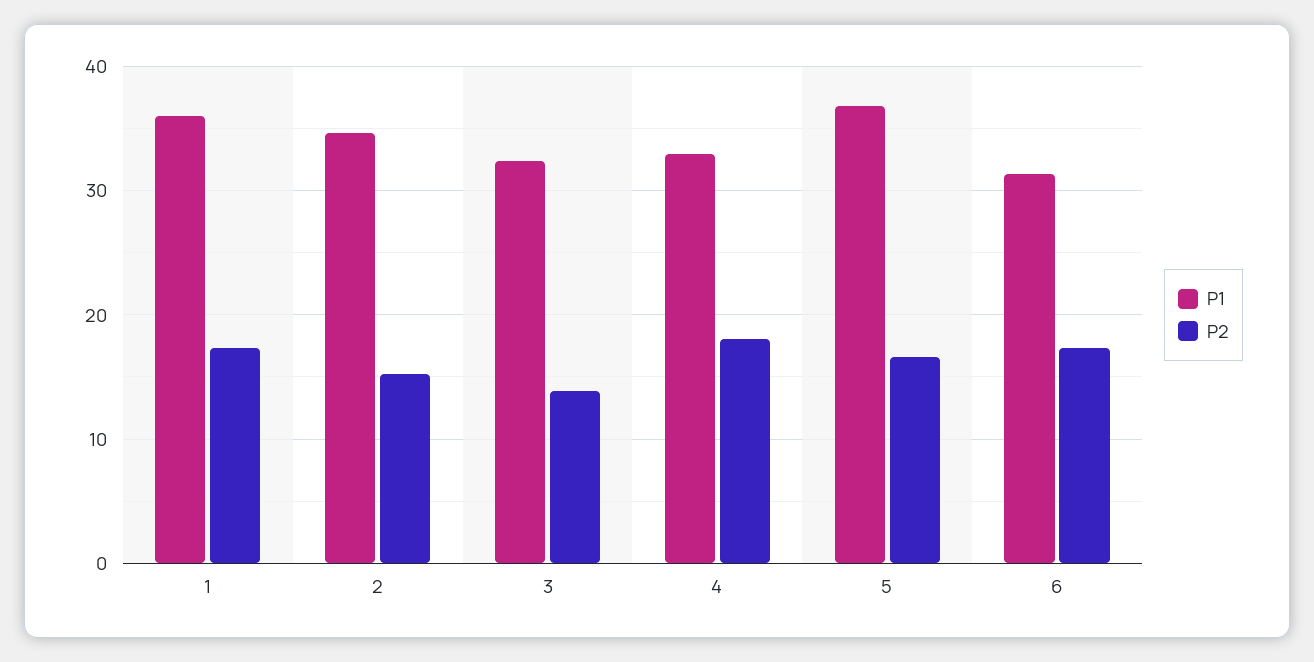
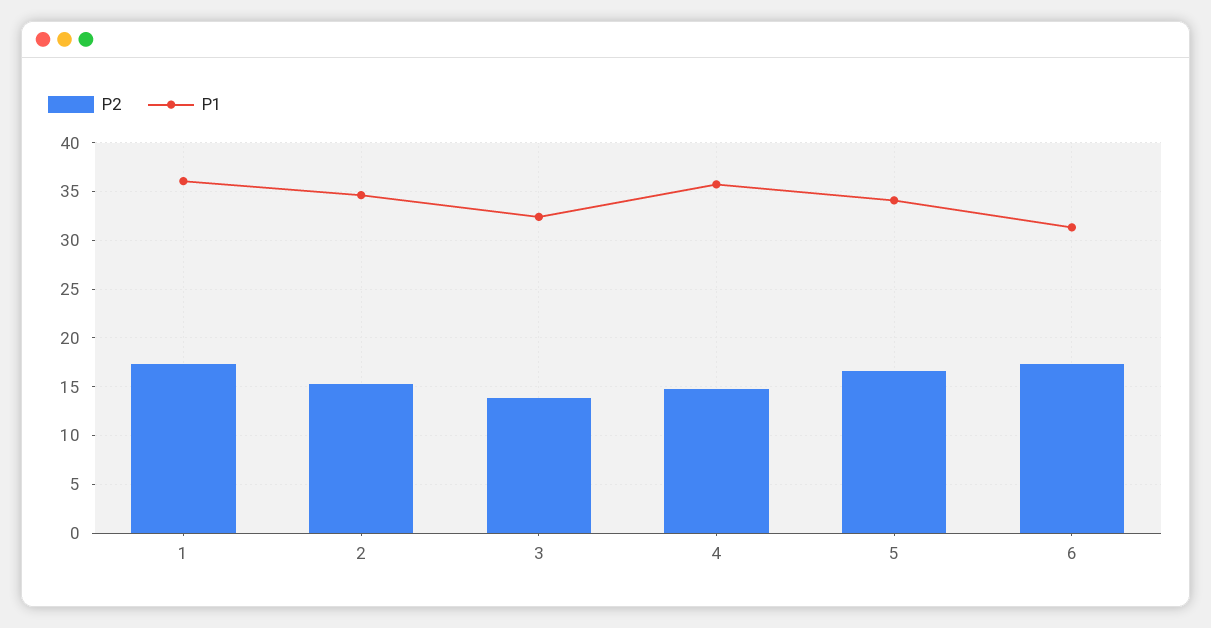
P1, 4: 33 -> 36
P2, 4: 18 -> 15
P1, 5: 37 -> 34

